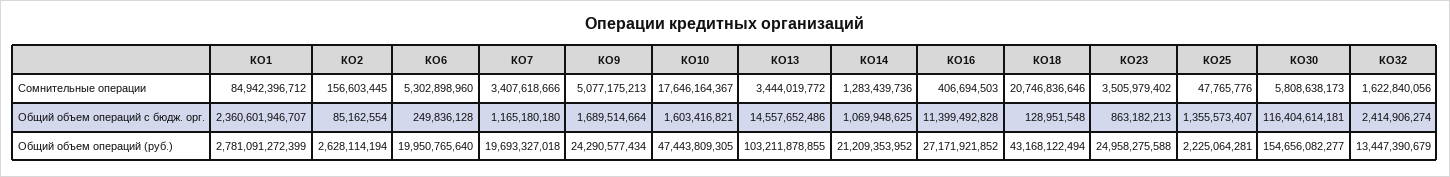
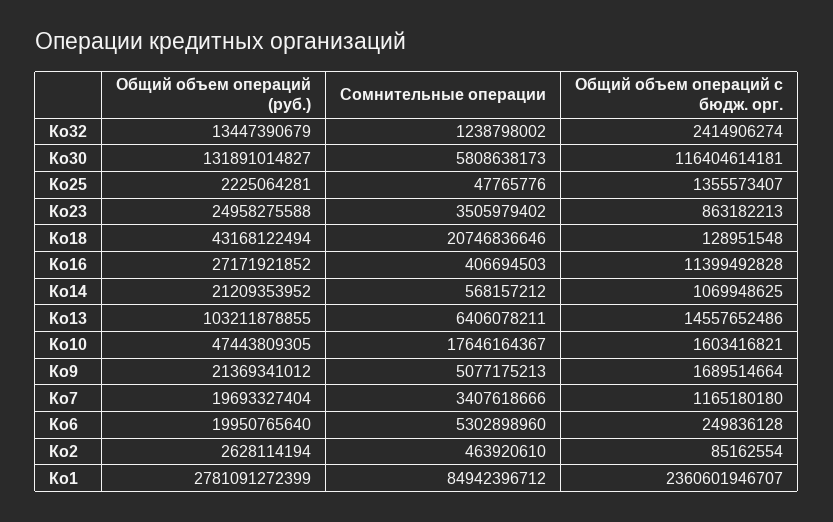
КО2, Сомнительные операции: 156603445 -> 463920610
КО13, Сомнительные операции: 3444019772 -> 6406078211
КО14, Сомнительные операции: 1283439736 -> 568157212
КО32, Сомнительные операции: 1622840056 -> 1238798002
КО7, Общий объем операций (руб.): 19693327018 -> 19693327404
КО9, Общий объем операций (руб.): 24290577434 -> 21369341012
КО30, Общий объем операций (руб.): 154656082277 -> 131891014827

